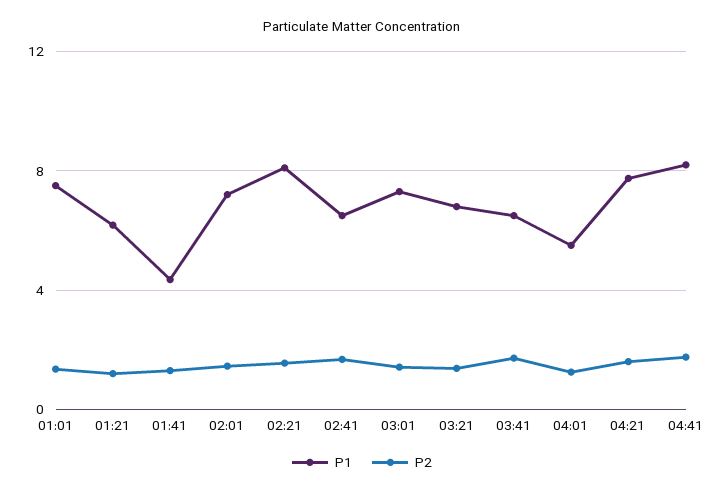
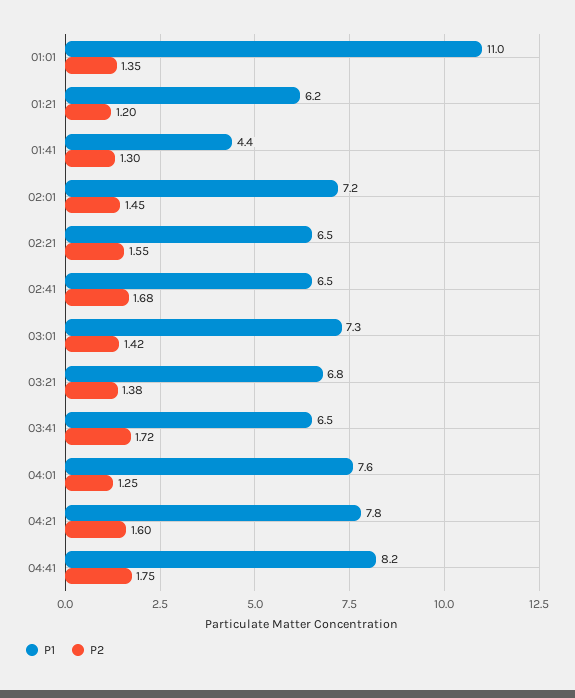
P1, 01:01: 7.5 -> 11
P1, 02:21: 8 -> 6.5
P1, 04:01: 5.5 -> 7.6

